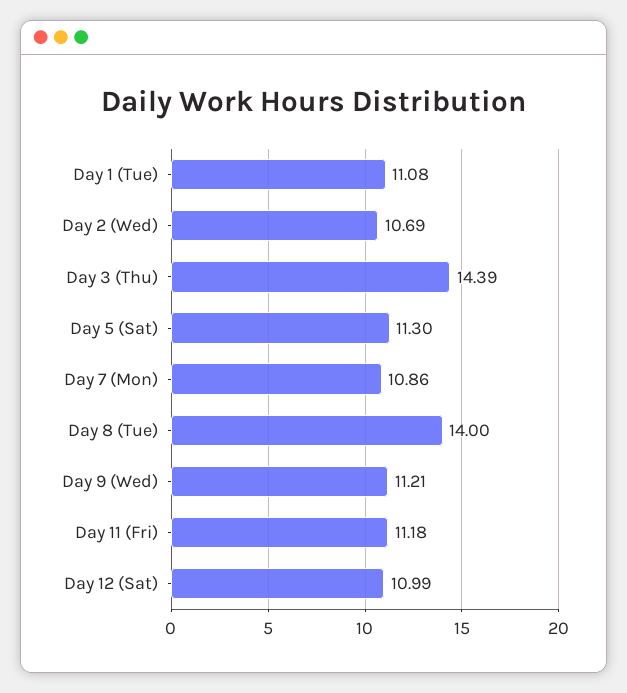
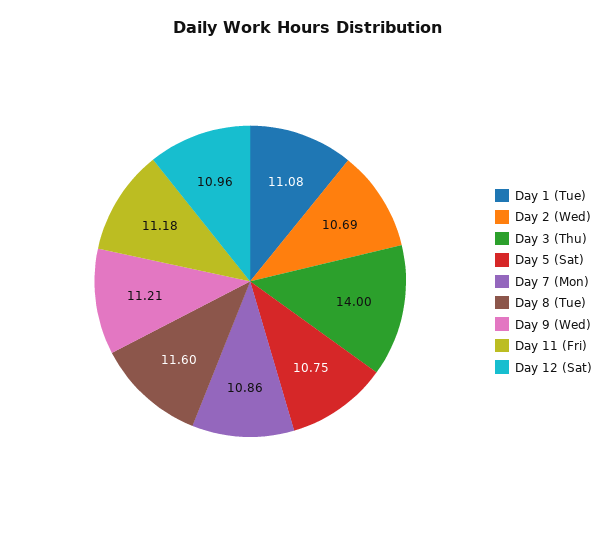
Day 3 (Thu): 14.39 -> 14
Day 5 (Sat): 11.3 -> 10.75
Day 8 (Tue): 14 -> 11.6
Day 12 (Sat): 10.99 -> 10.96

